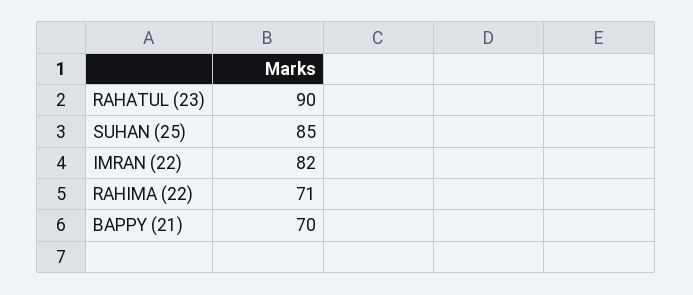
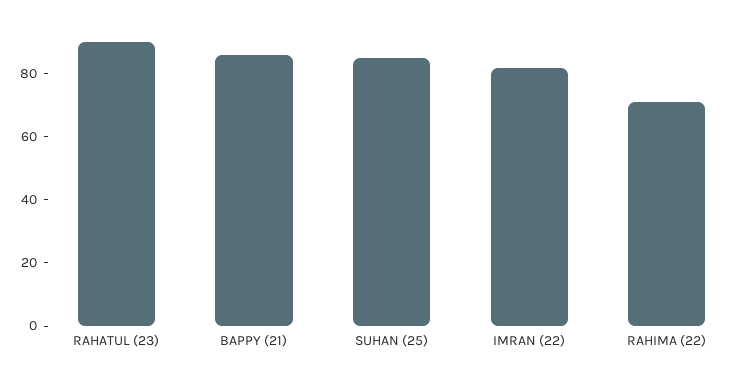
BAPPY (21): 70 -> 85

